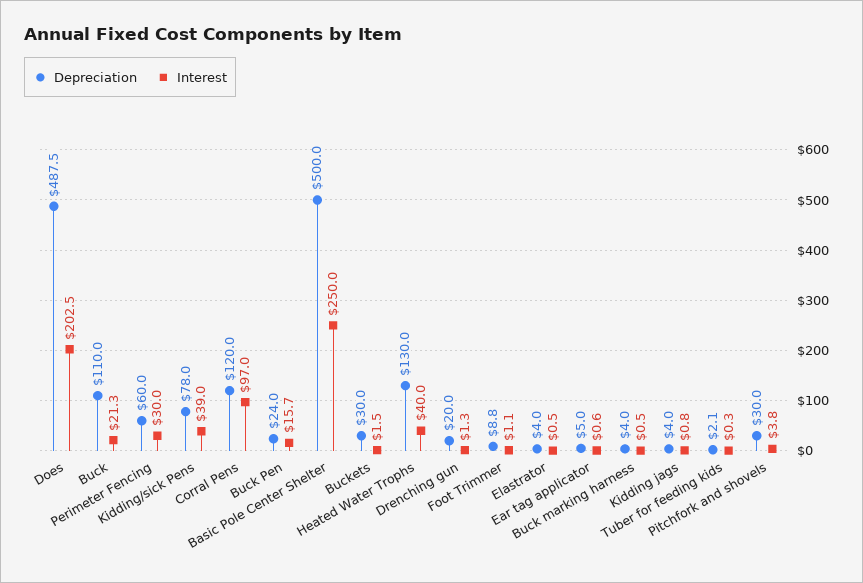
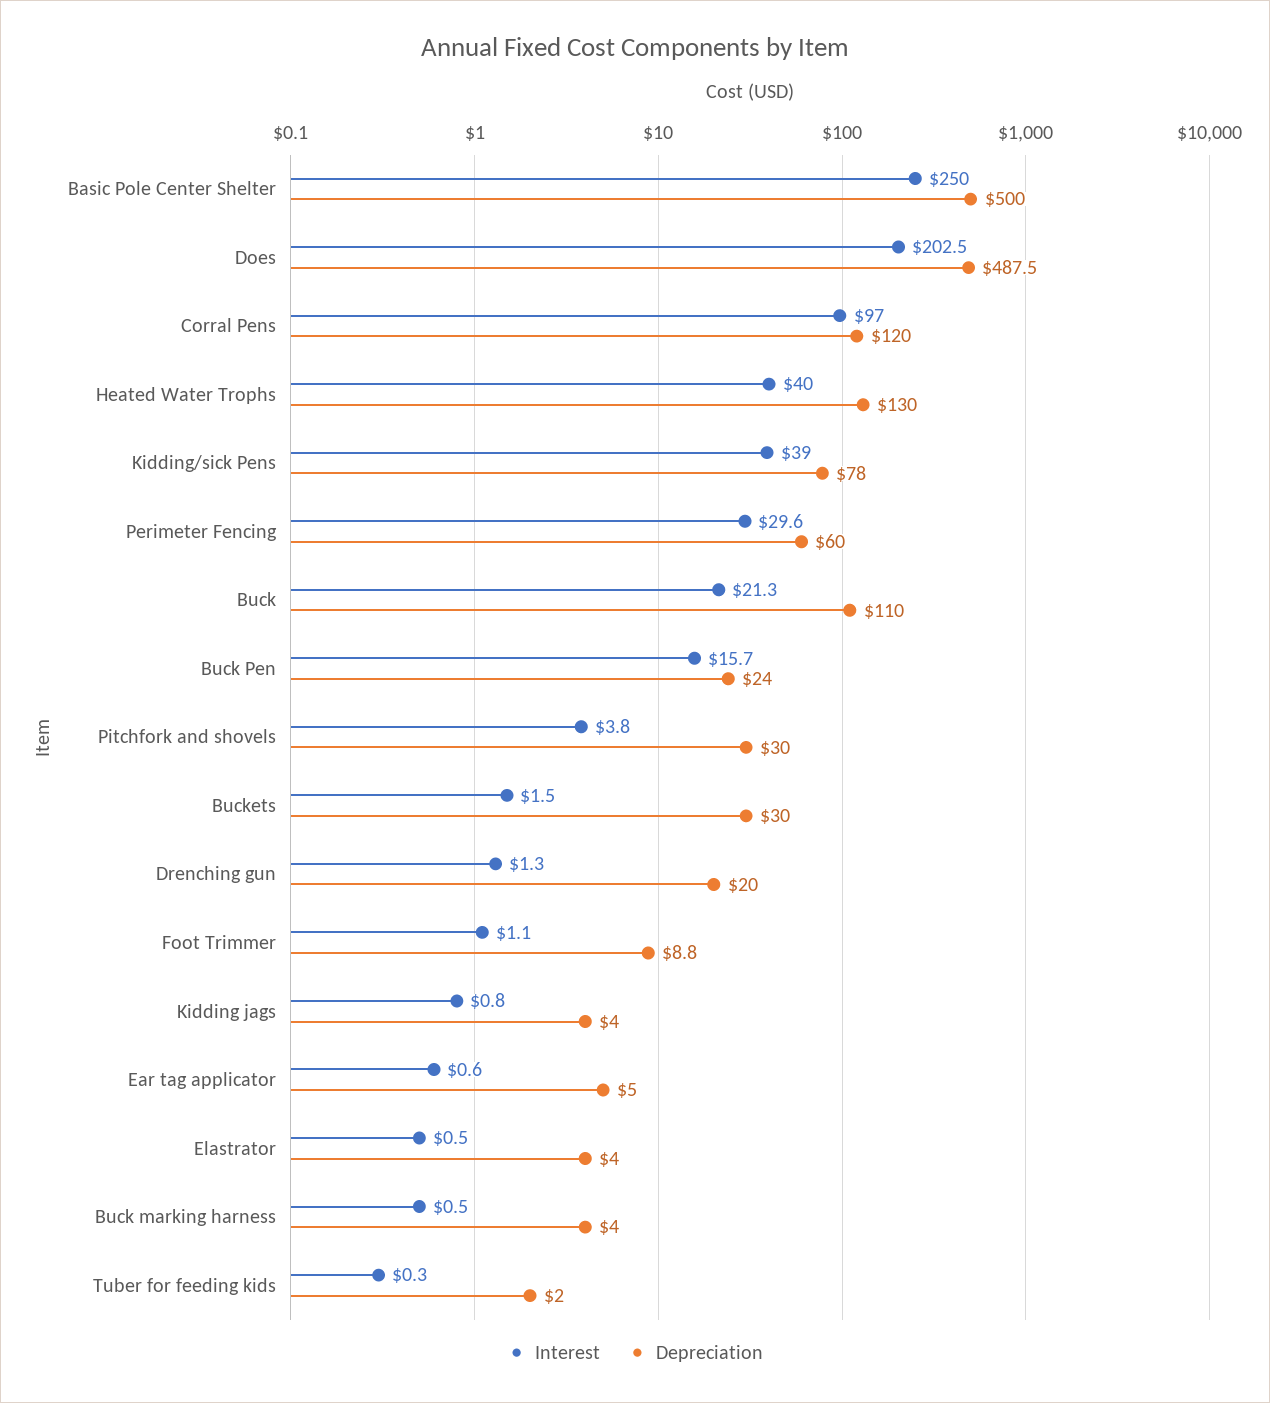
Interest, Perimeter Fencing: 30 -> 29.6
Depreciation, Tuber for feeding kids: 2.1 -> 2

